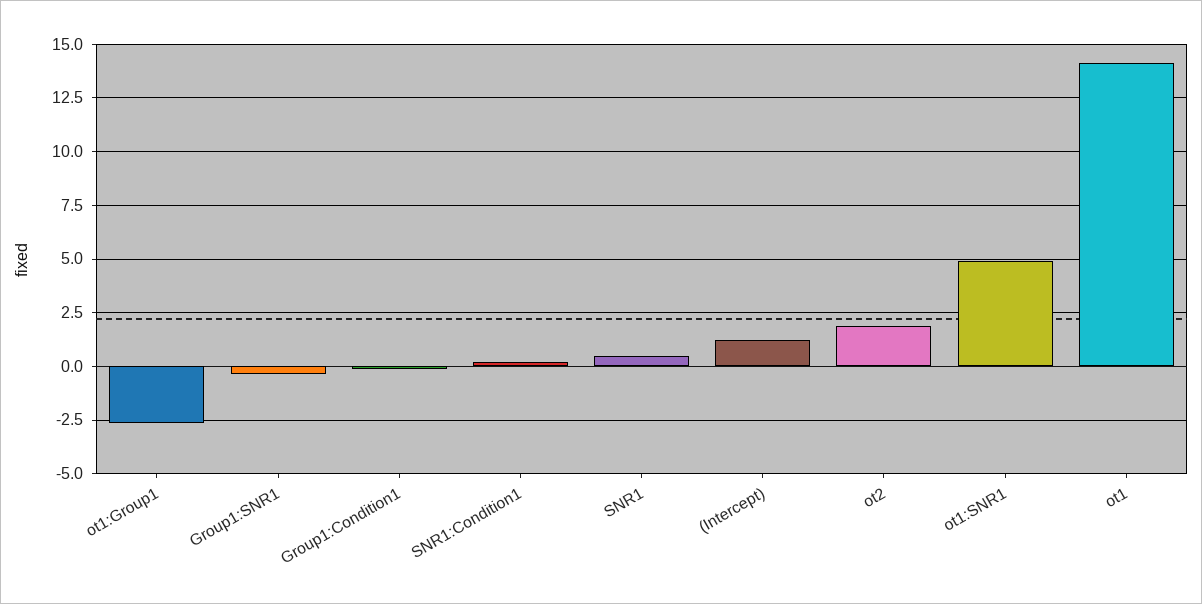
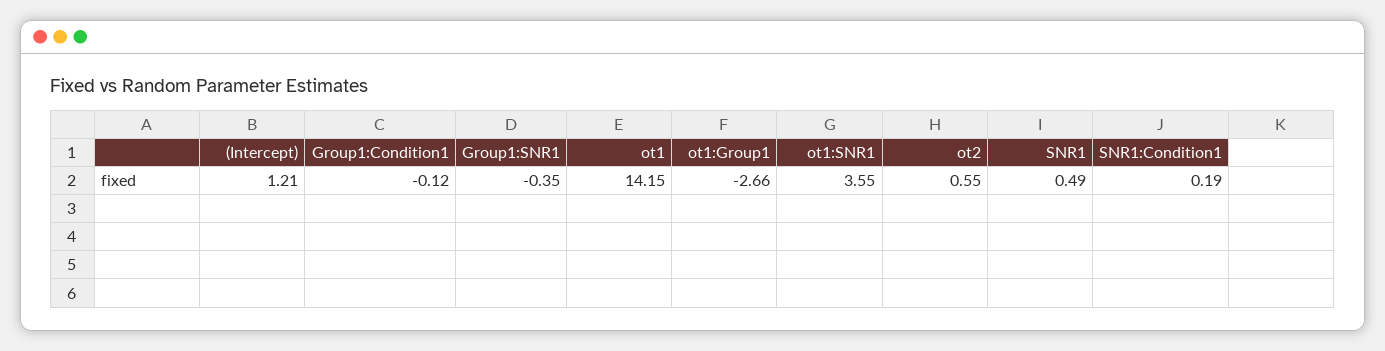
ot2: 2 -> 0.55
ot1:SNR1: 5 -> 3.55

